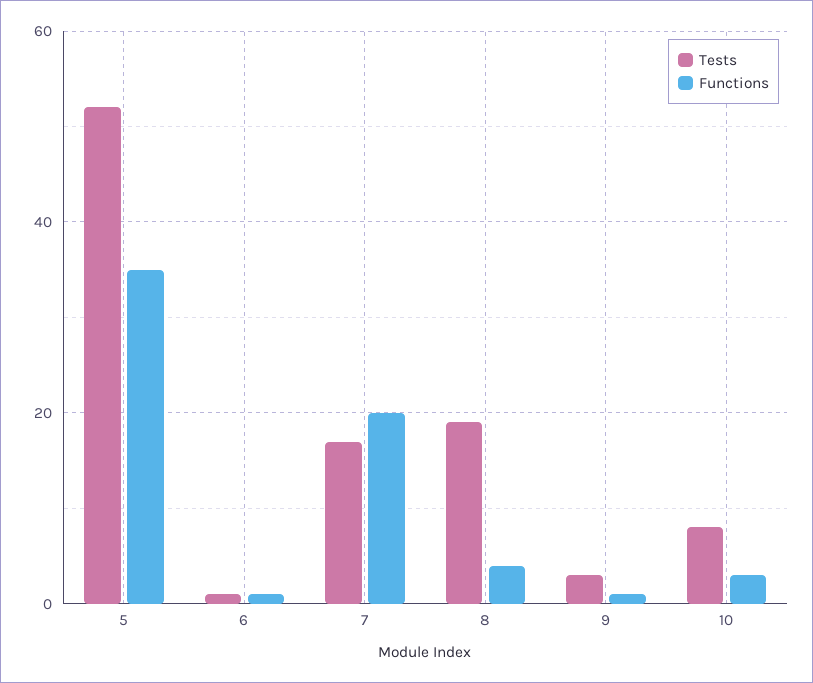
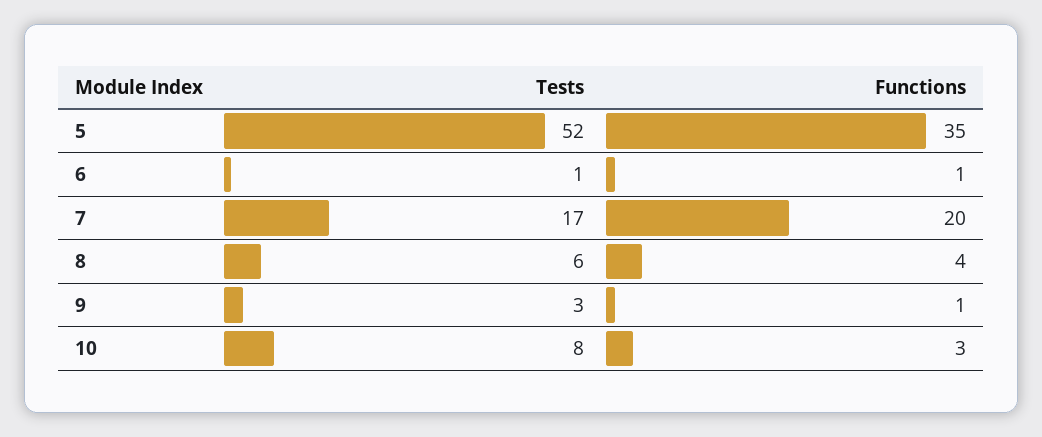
Tests, 8: 20 -> 6

